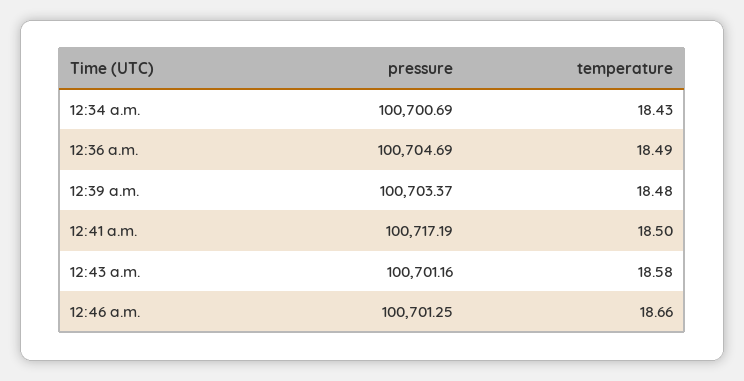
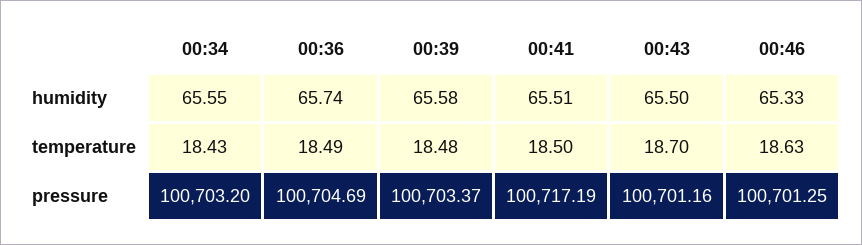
pressure, 12:34 a.m.: 100700.69 -> 100703.2
temperature, 12:43 a.m.: 18.58 -> 18.7
temperature, 12:46 a.m.: 18.66 -> 18.63
humidity, 12:34 a.m.: none -> 65.55
humidity, 12:36 a.m.: none -> 65.74
humidity, 12:39 a.m.: none -> 65.58
humidity, 12:41 a.m.: none -> 65.51
humidity, 12:43 a.m.: none -> 65.5
humidity, 12:46 a.m.: none -> 65.33

